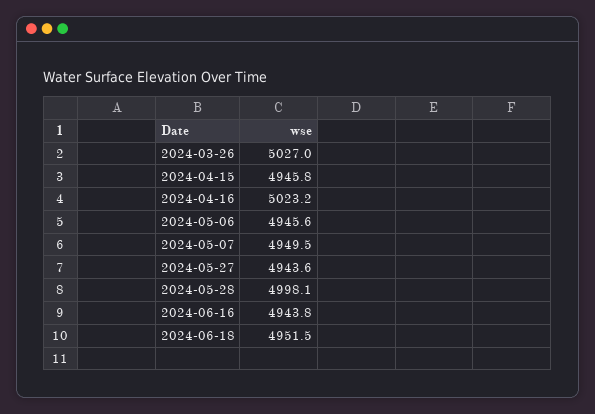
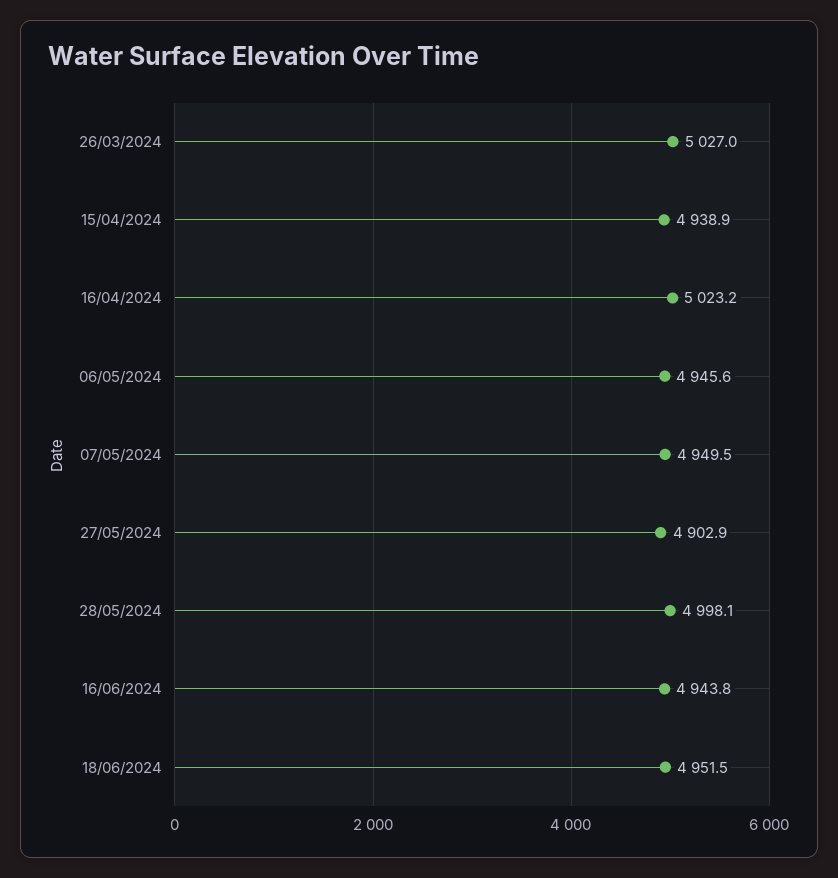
2024-04-15: 4945.8 -> 4938.9
2024-05-27: 4943.6 -> 4902.9

